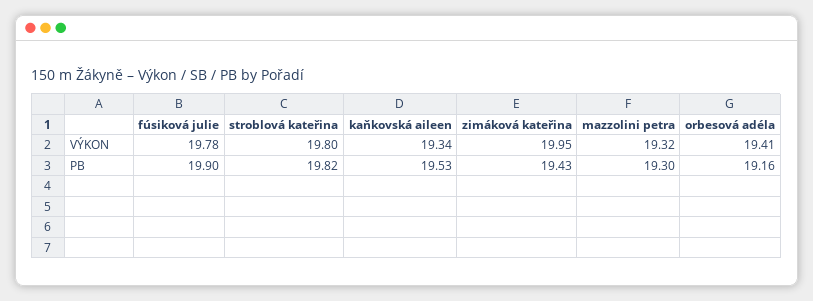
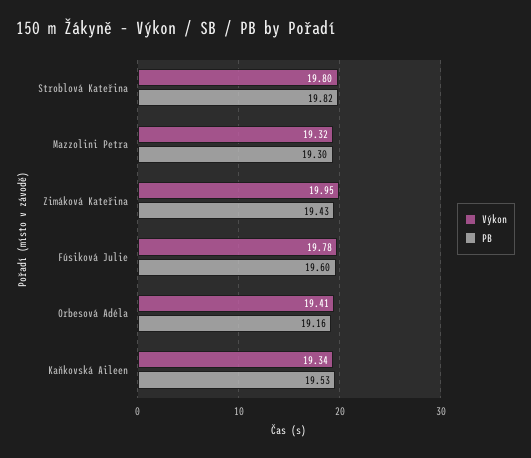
PB, fúsiková julie: 19.9 -> 19.6

